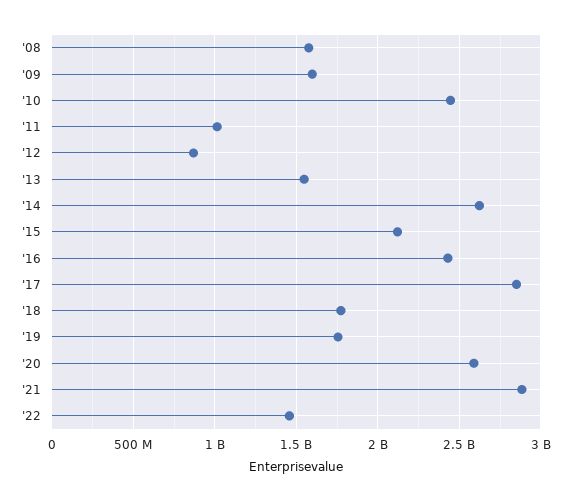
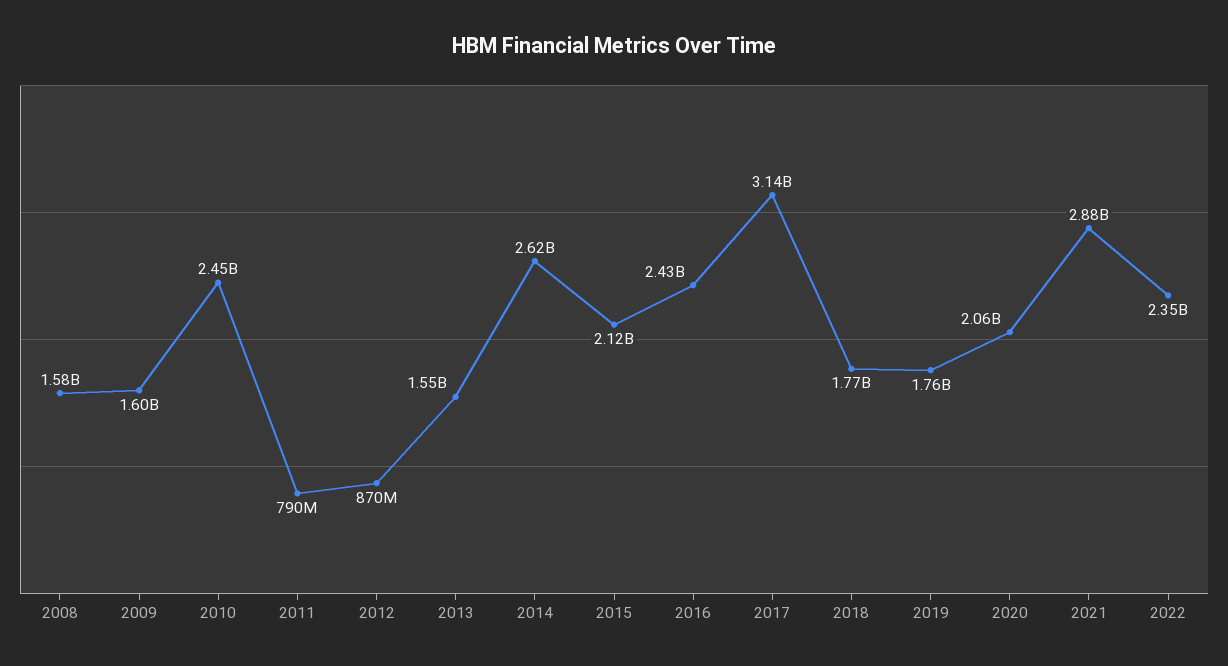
'11: 1000000000 -> 790000000
'17: 2850000000 -> 3140000000
'20: 2600000000 -> 2060000000
'22: 1450000000 -> 2350000000

